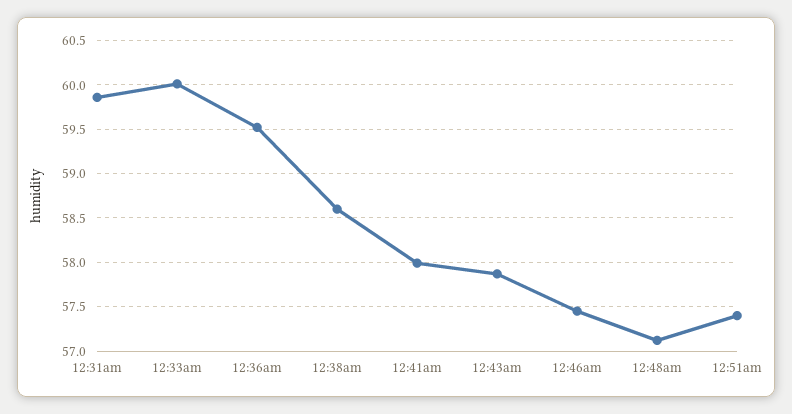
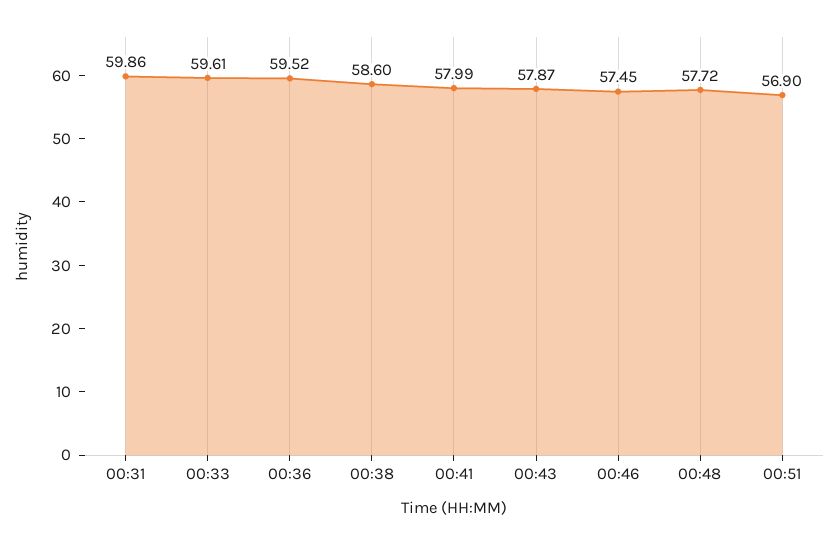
12:33am: 60 -> 59.61
12:48am: 57.1 -> 57.72
12:51am: 57.4 -> 56.9

